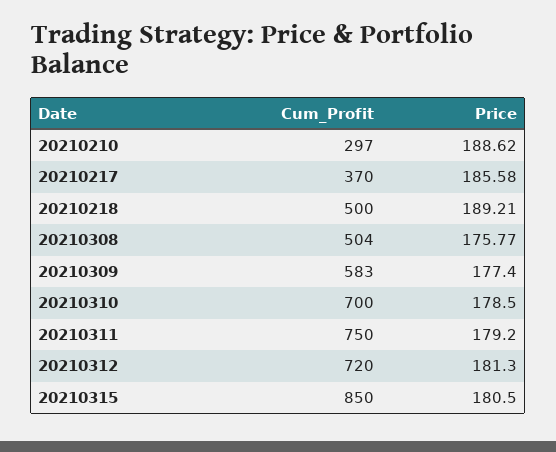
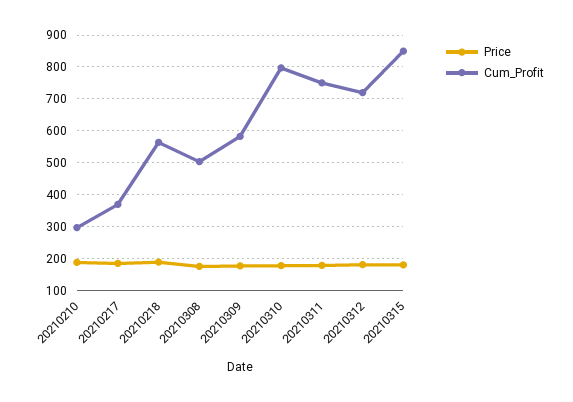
Cum_Profit, 20210218: 500 -> 560
Cum_Profit, 20210310: 700 -> 800

